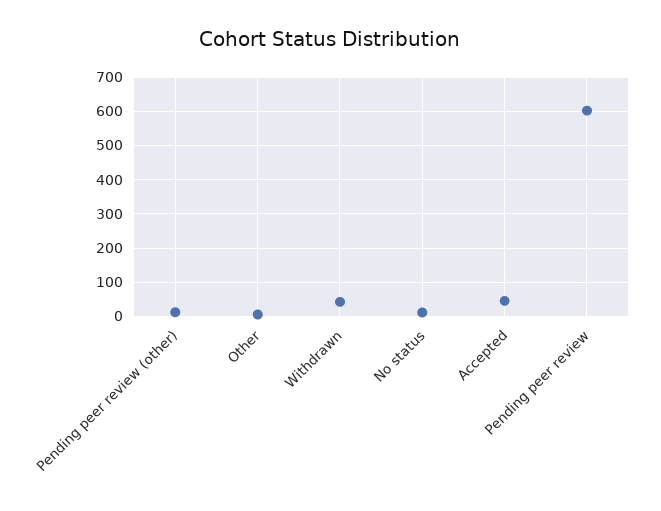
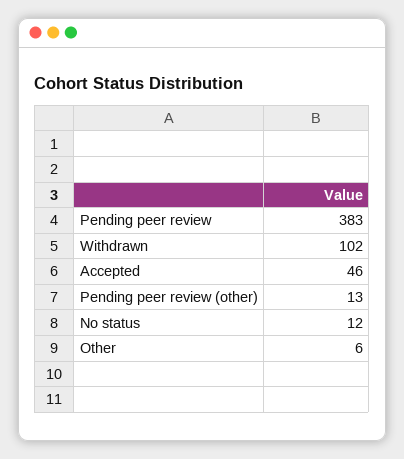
Withdrawn: 40 -> 102
Pending peer review: 600 -> 383

